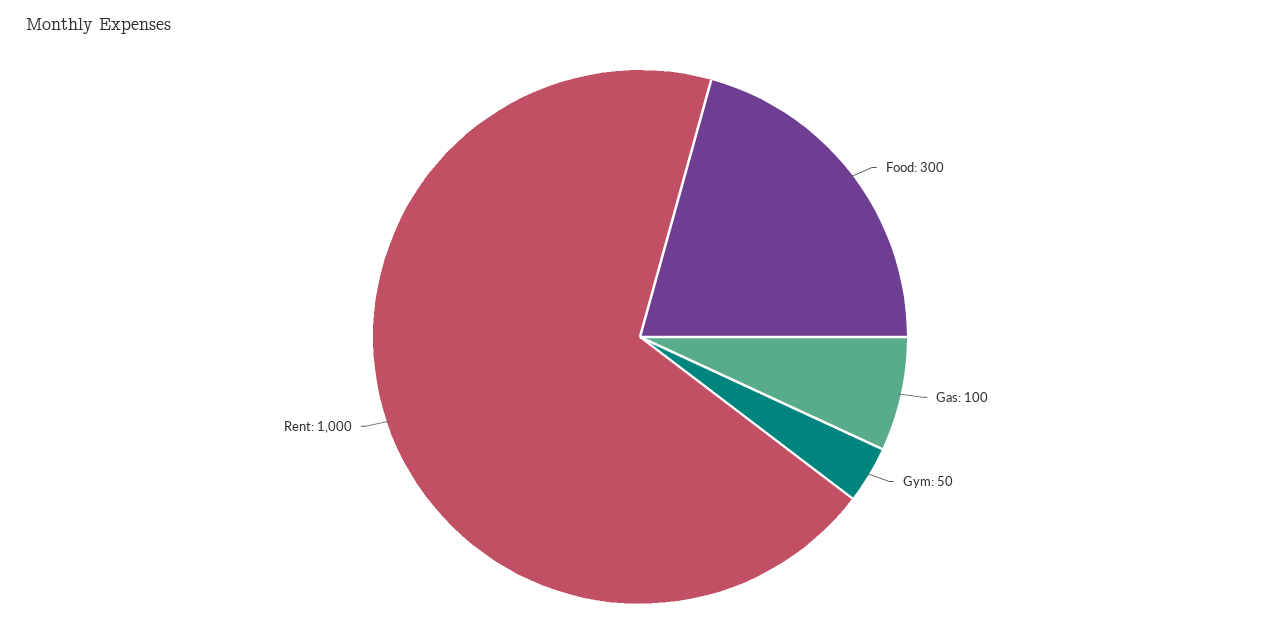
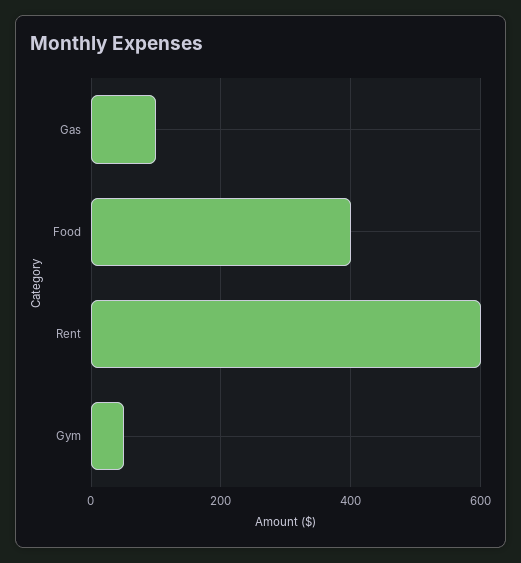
Food: 300 -> 400
Rent: 1000 -> 600

